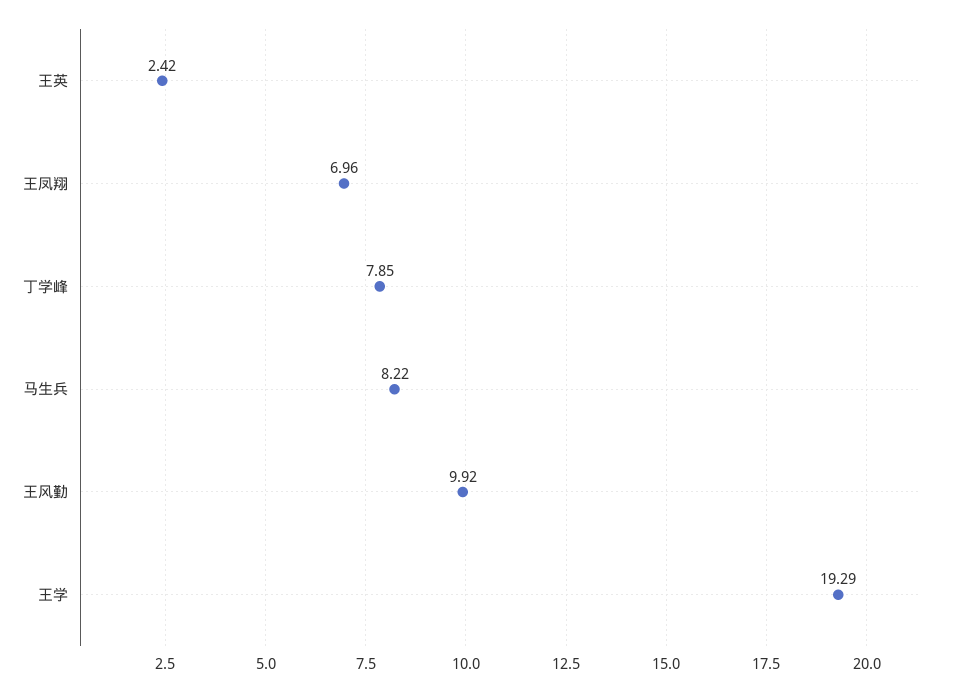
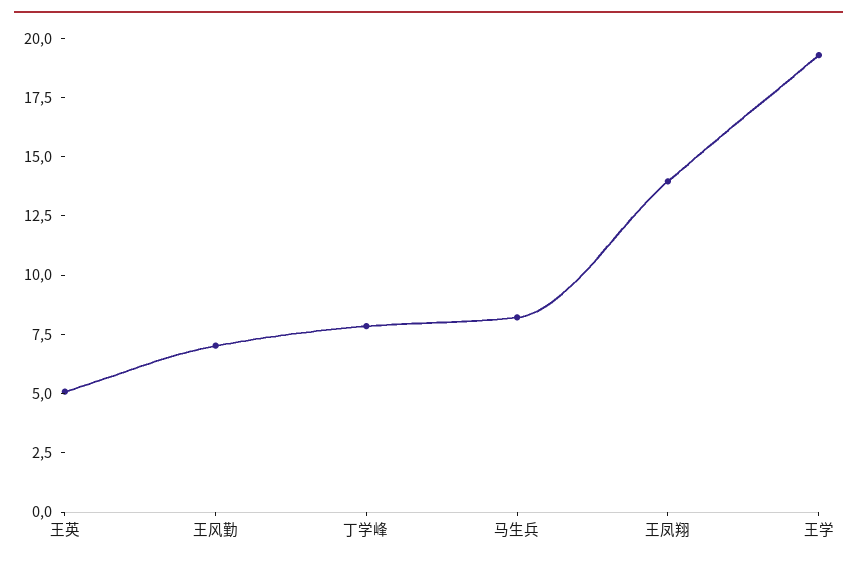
王英: 2.42 -> 5
王凤翔: 6.96 -> 14
王风勤: 9.92 -> 7

